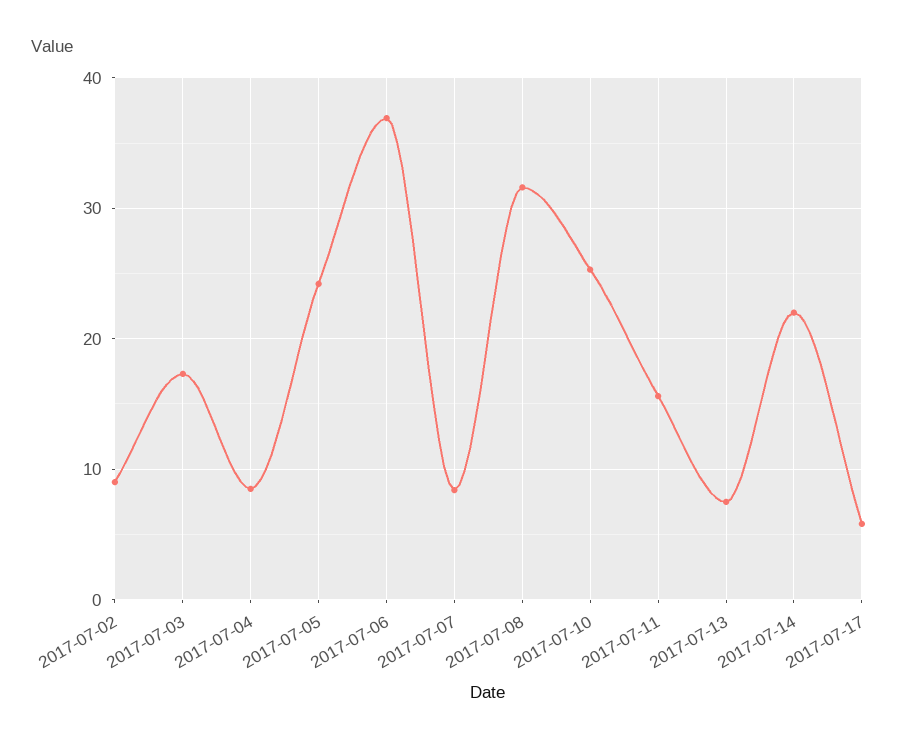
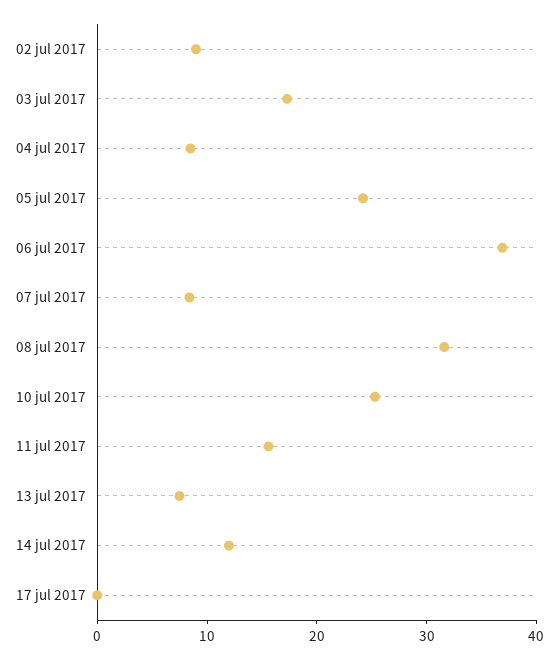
2017-07-14: 22 -> 12
2017-07-17: 6 -> 0

